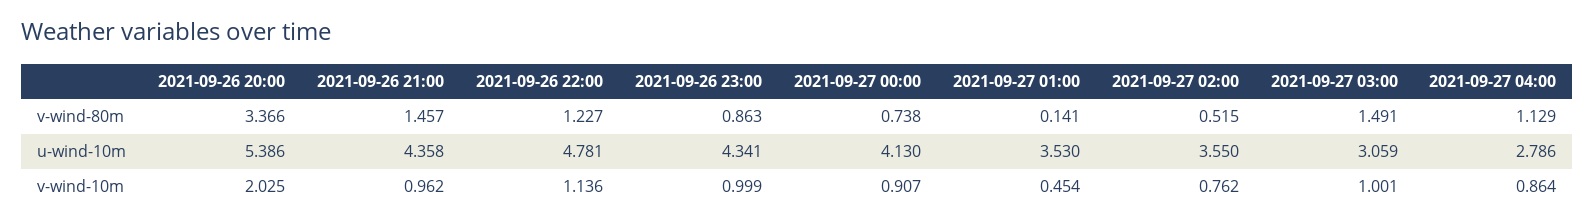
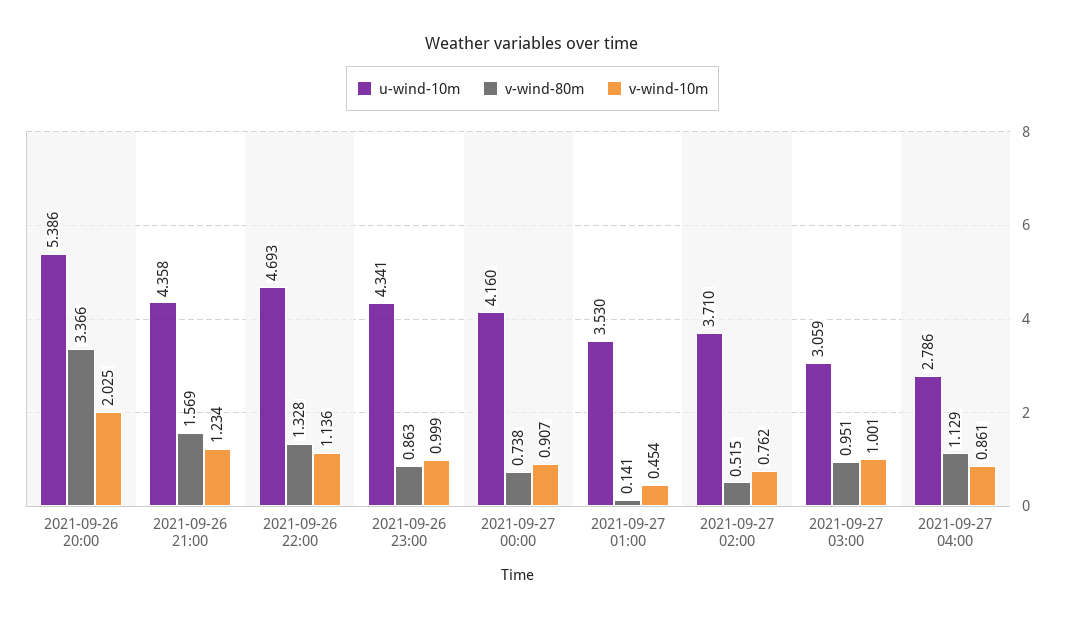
v-wind-80m, 2021-09-26 21:00: 1.457 -> 1.569
v-wind-80m, 2021-09-26 22:00: 1.227 -> 1.328
v-wind-80m, 2021-09-27 03:00: 1.491 -> 0.951
u-wind-10m, 2021-09-26 22:00: 4.781 -> 4.693
u-wind-10m, 2021-09-27 00:00: 4.13 -> 4.16
u-wind-10m, 2021-09-27 02:00: 3.55 -> 3.71
v-wind-10m, 2021-09-26 21:00: 0.962 -> 1.234
v-wind-10m, 2021-09-27 04:00: 0.864 -> 0.861

